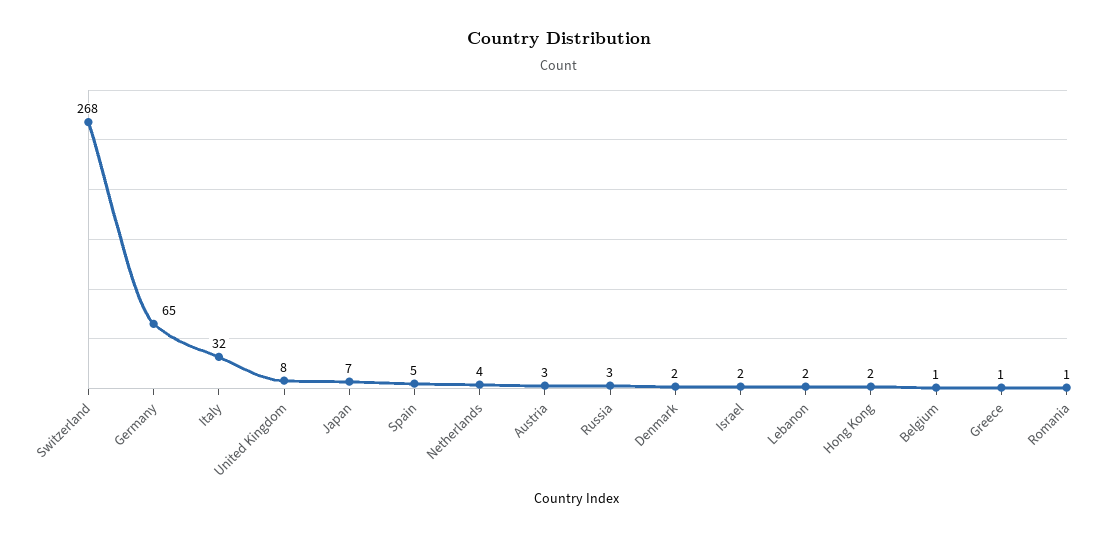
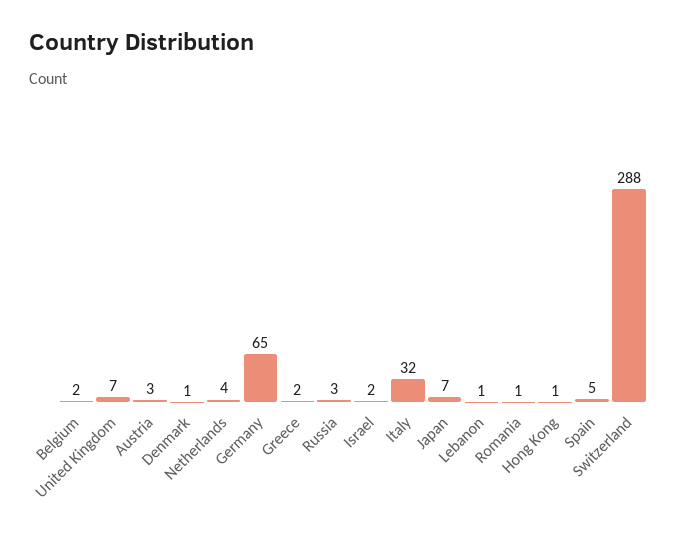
Switzerland: 268 -> 288
United Kingdom: 8 -> 7
Denmark: 2 -> 1
Lebanon: 2 -> 1
Hong Kong: 2 -> 1
Belgium: 1 -> 2
Greece: 1 -> 2

